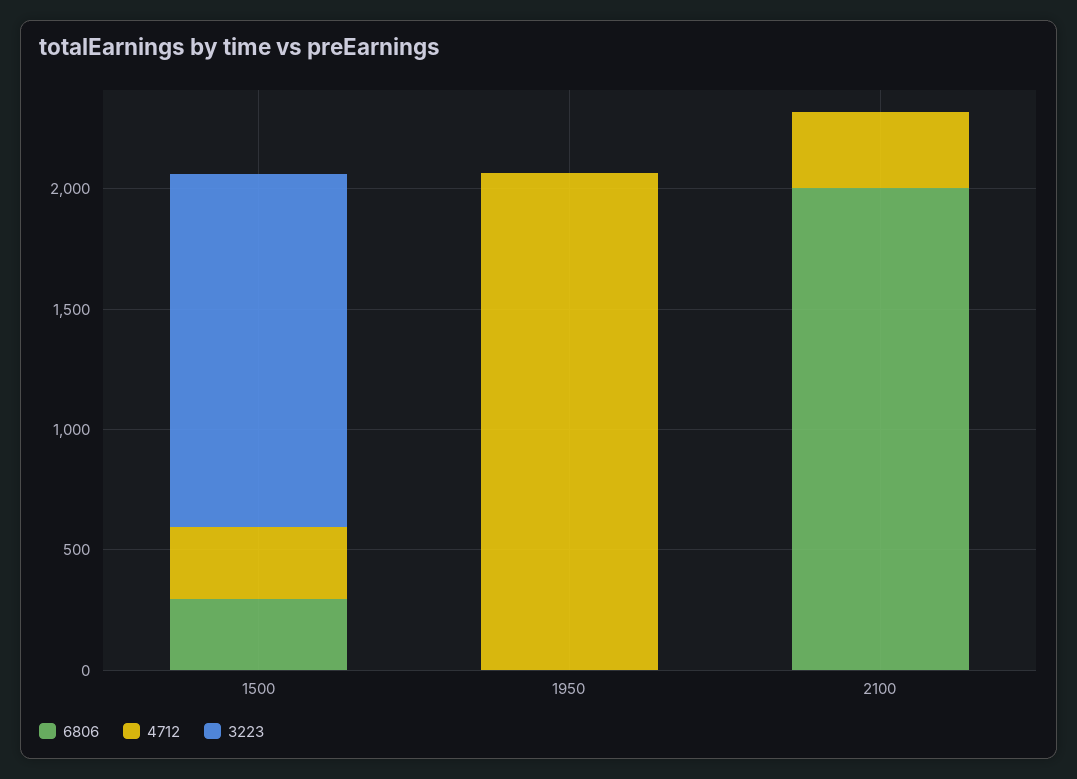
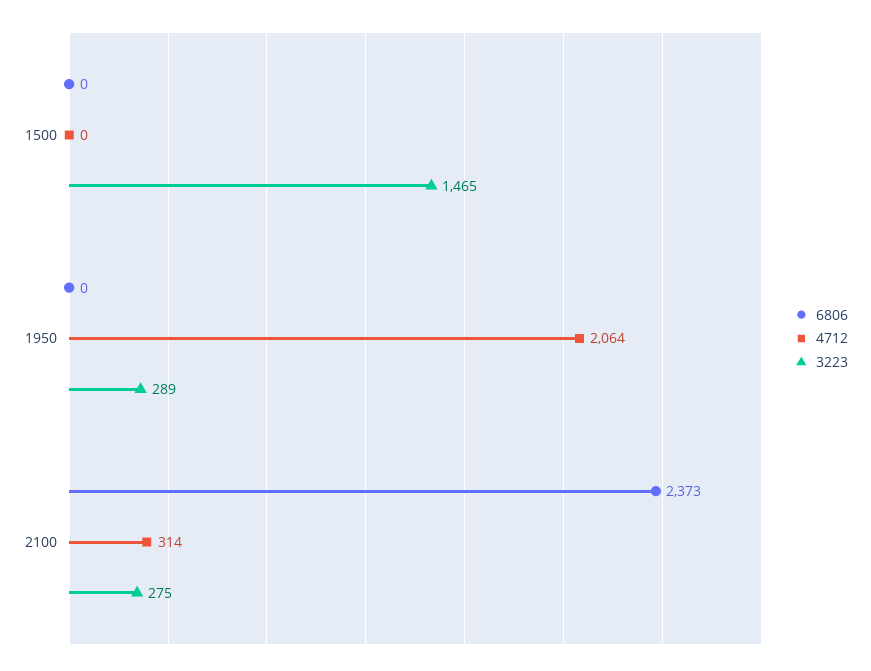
6806, 1500: 300 -> 0
4712, 1500: 300 -> 0
3223, 1950: 0 -> 289
6806, 2100: 2000 -> 2373
3223, 2100: 0 -> 275

